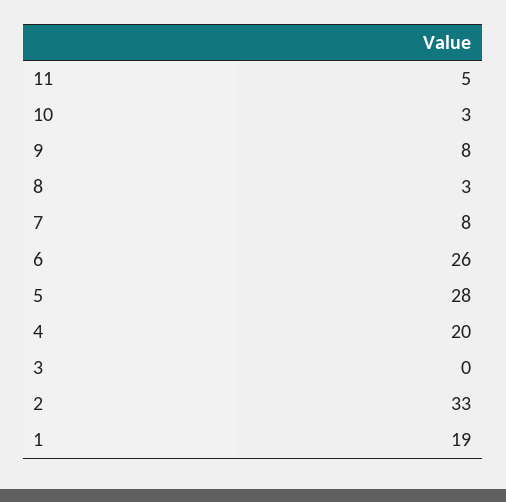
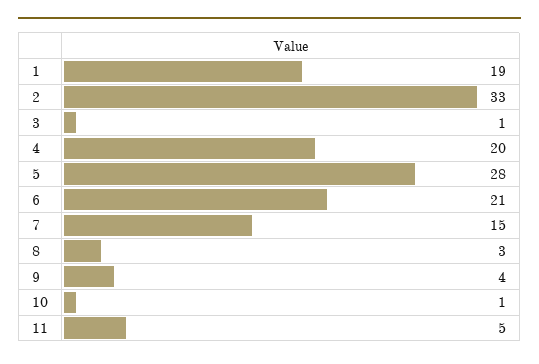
10: 3 -> 1
9: 8 -> 4
7: 8 -> 15
6: 26 -> 21
3: 0 -> 1

